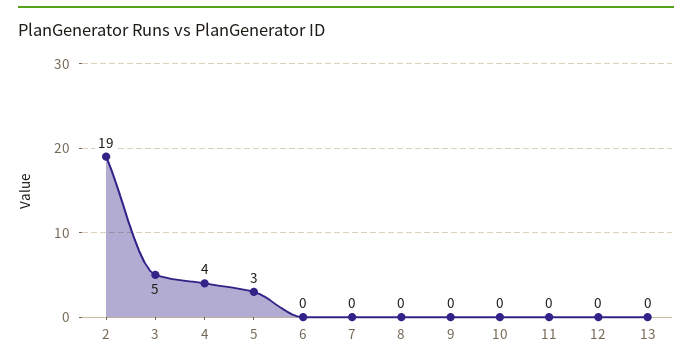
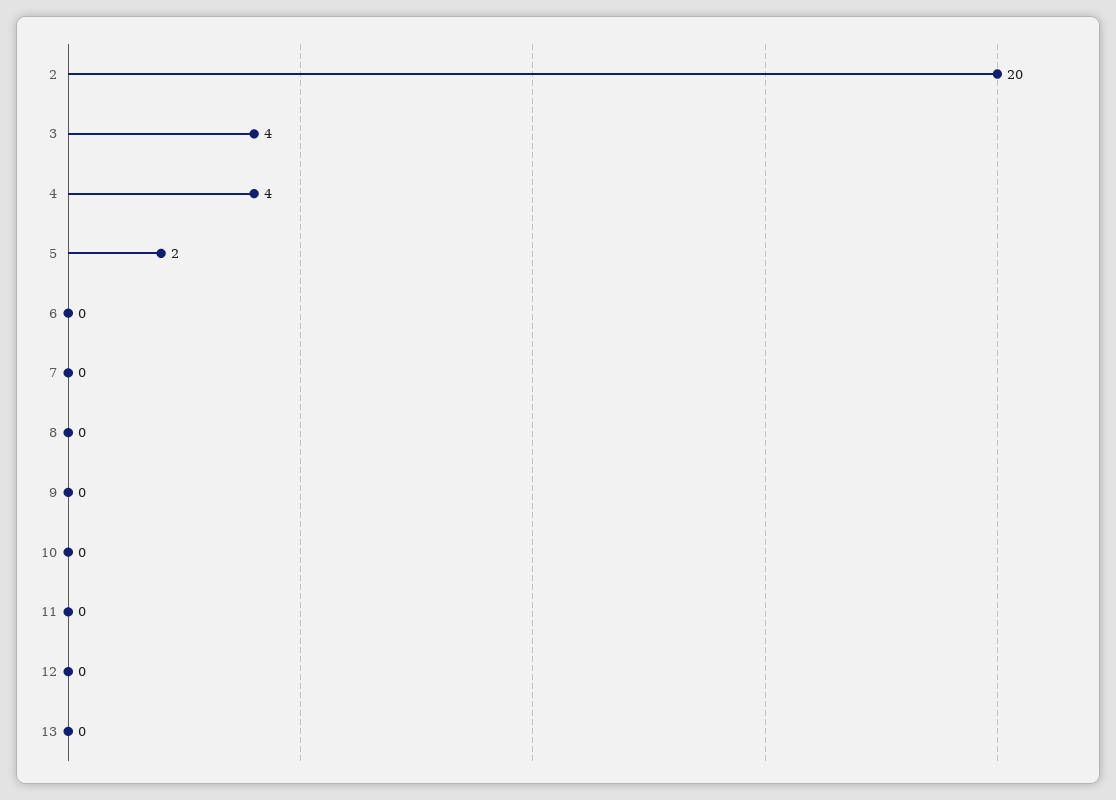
2: 19 -> 20
3: 5 -> 4
5: 3 -> 2

